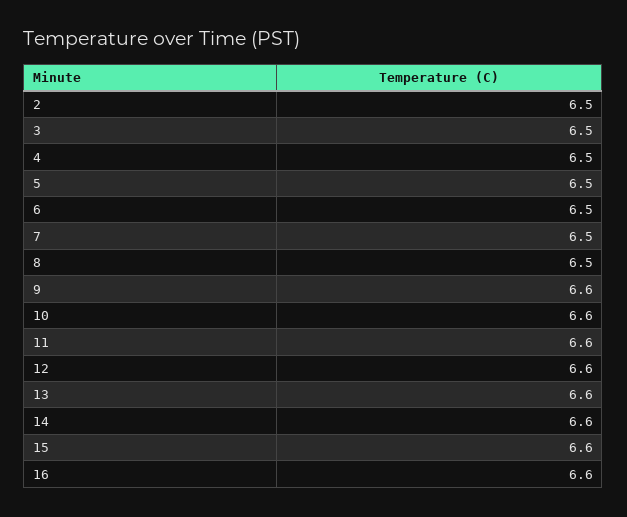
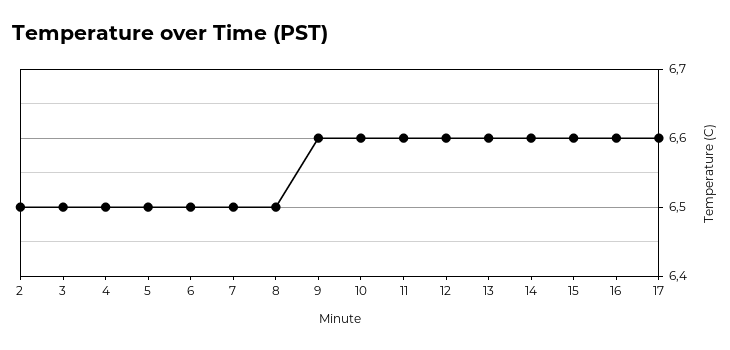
17: none -> 6.6

